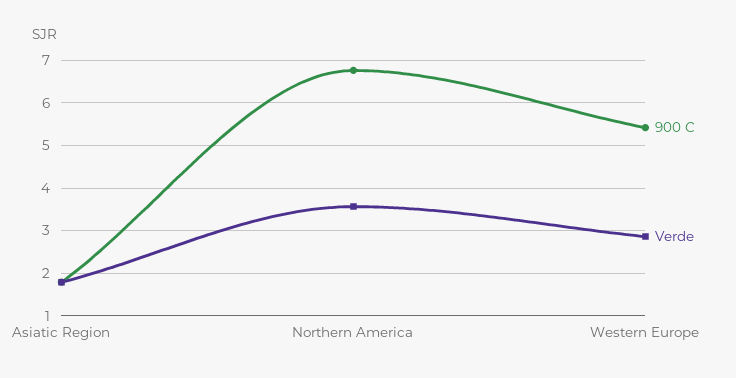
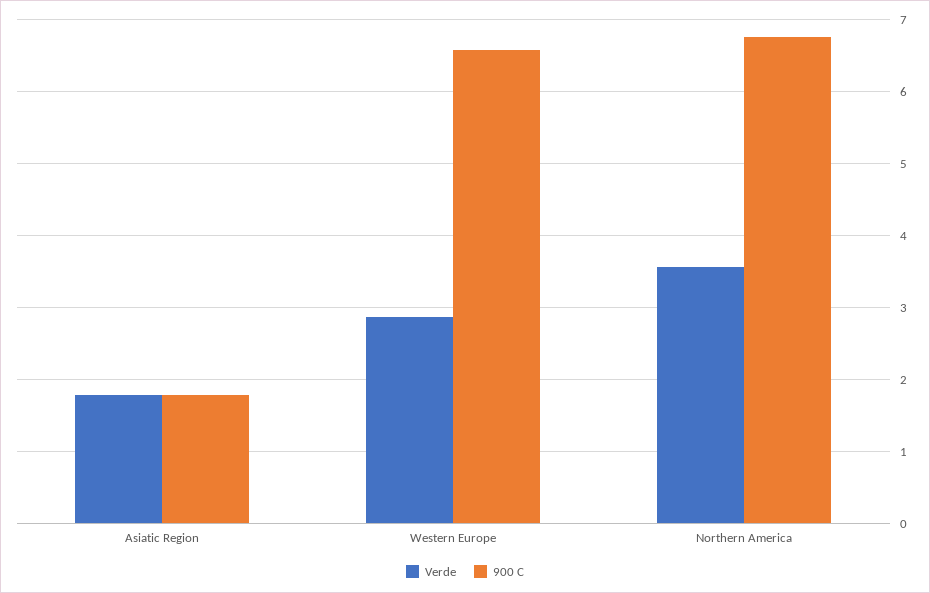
900 C, Western Europe: 5.4 -> 6.6

